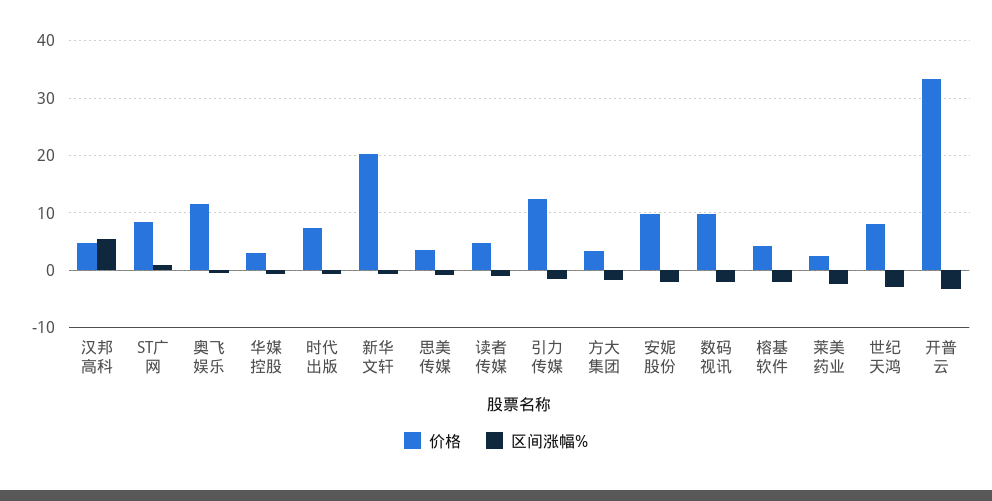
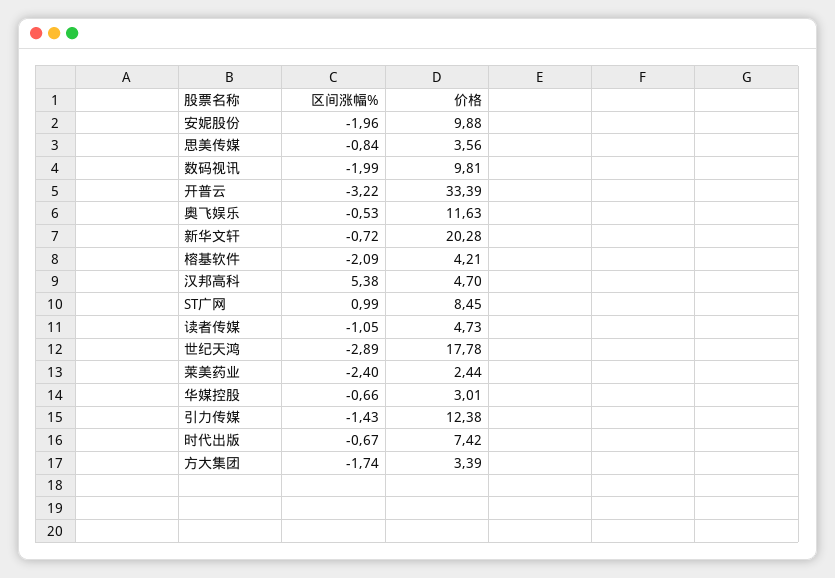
价格, 世纪天鸿: 8 -> 17.78

